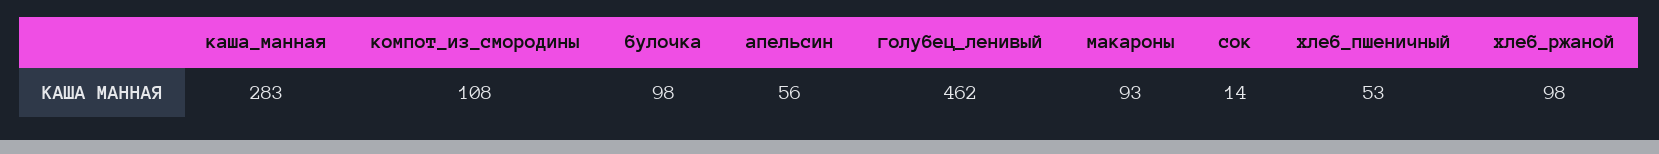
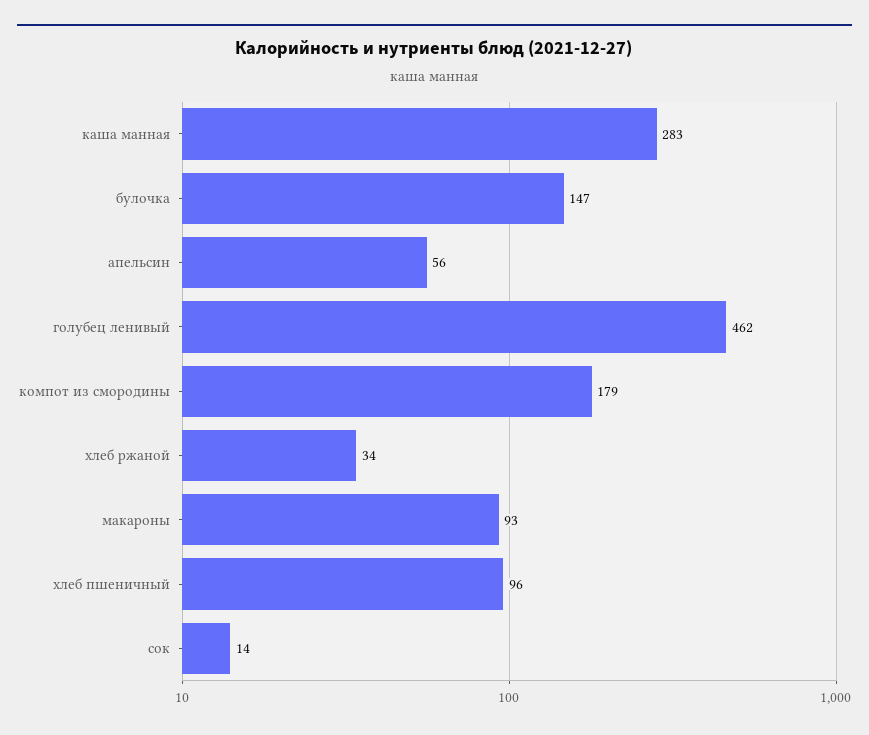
компот_из_смородины: 108 -> 179
булочка: 98 -> 147
хлеб_пшеничный: 53 -> 96
хлеб_ржаной: 98 -> 34

